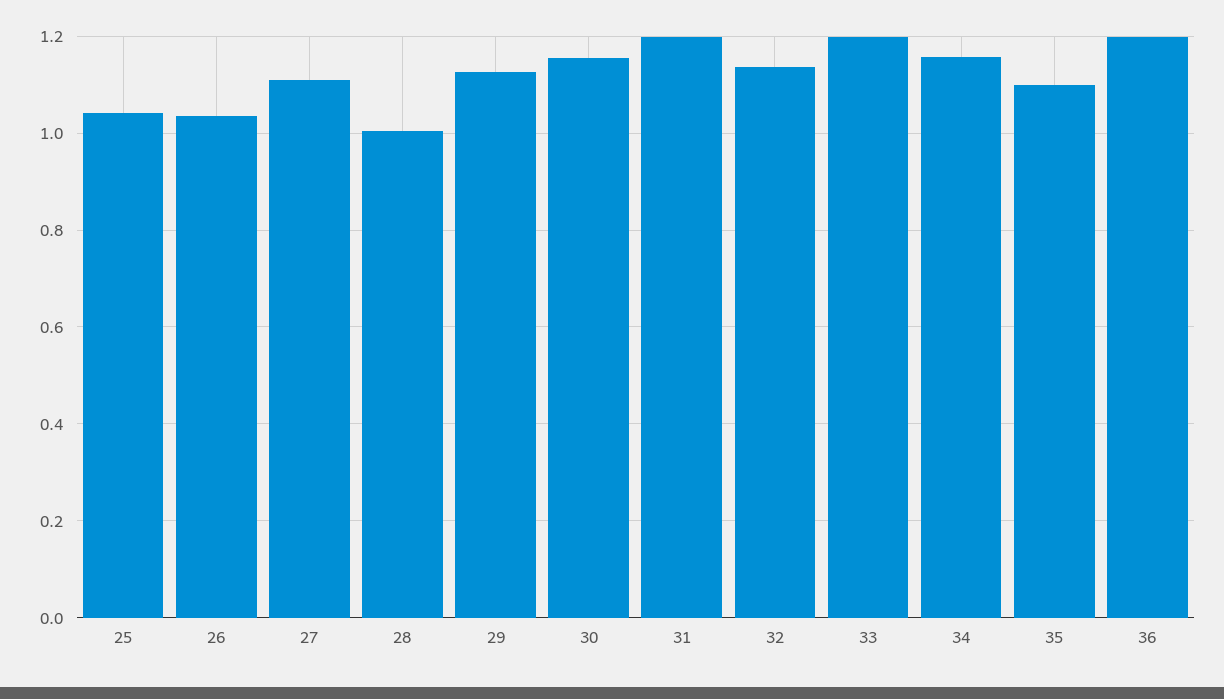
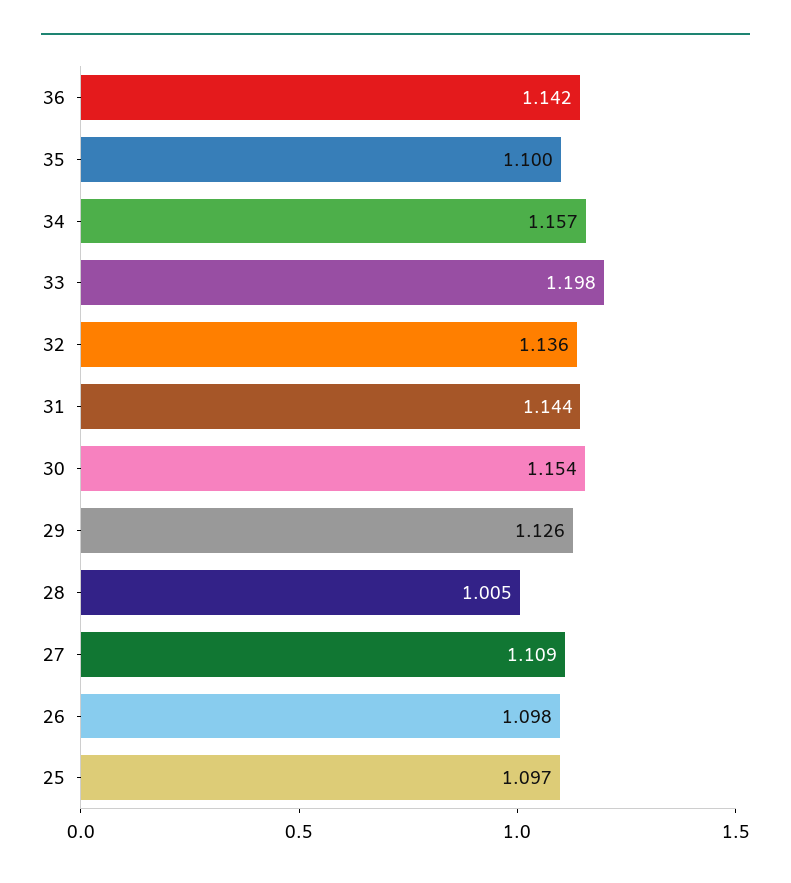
25: 1.04 -> 1.097
26: 1.04 -> 1.098
31: 1.2 -> 1.144
36: 1.2 -> 1.142

